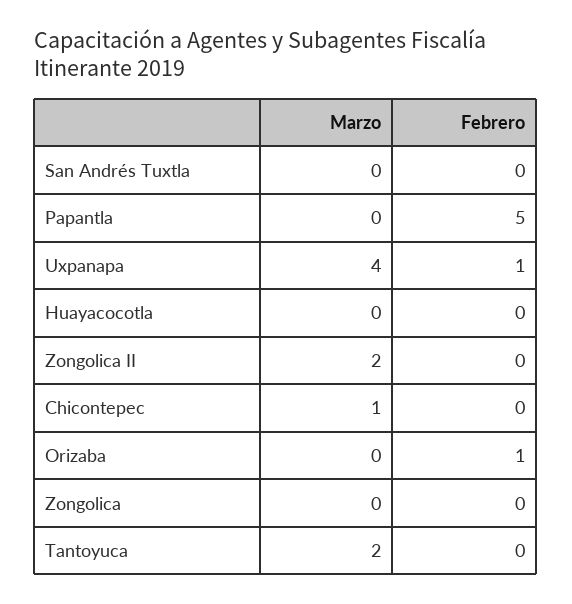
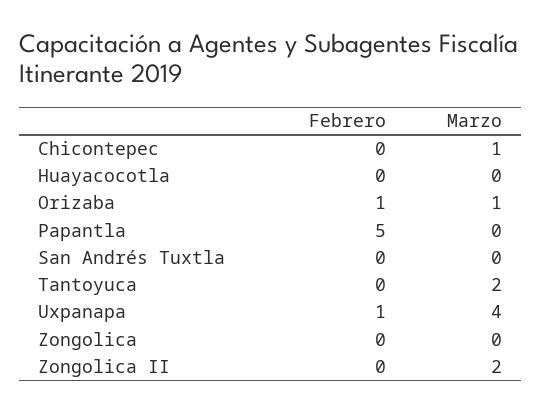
Marzo, Orizaba: 0 -> 1

